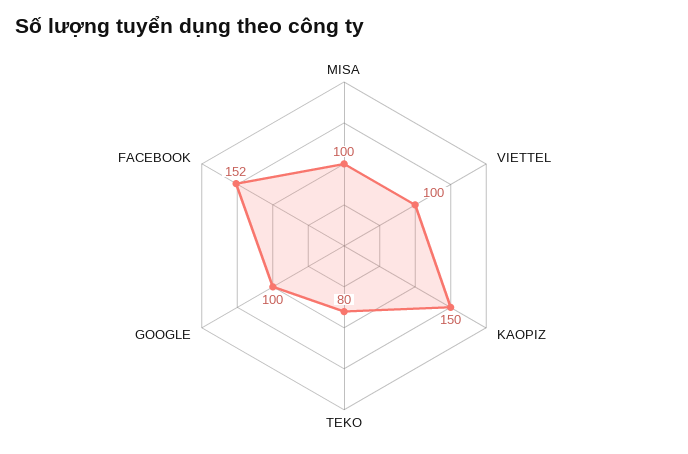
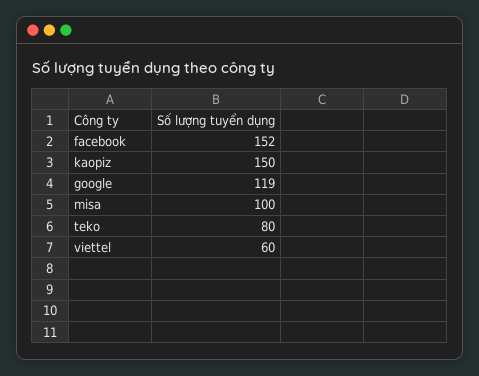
VIETTEL: 100 -> 60
GOOGLE: 100 -> 119

